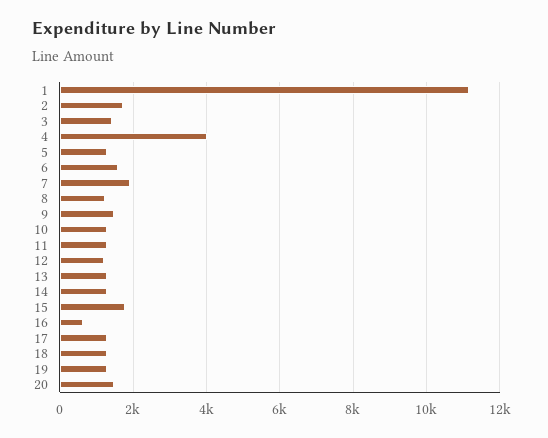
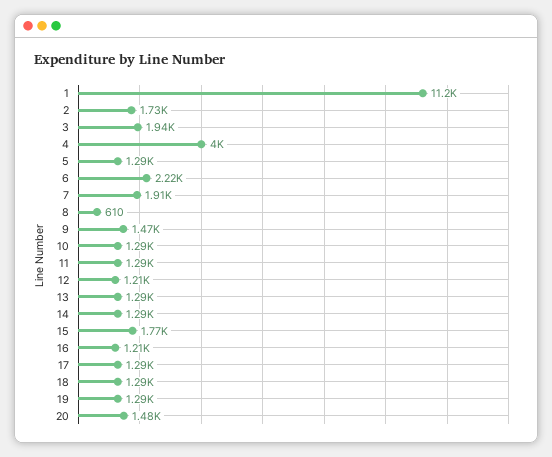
3: 1400 -> 1940
6: 1600 -> 2220
8: 1200 -> 610
16: 600 -> 1210

